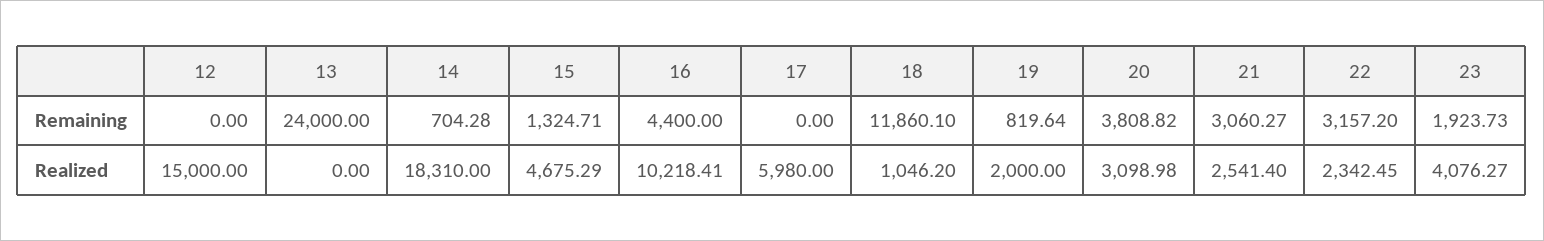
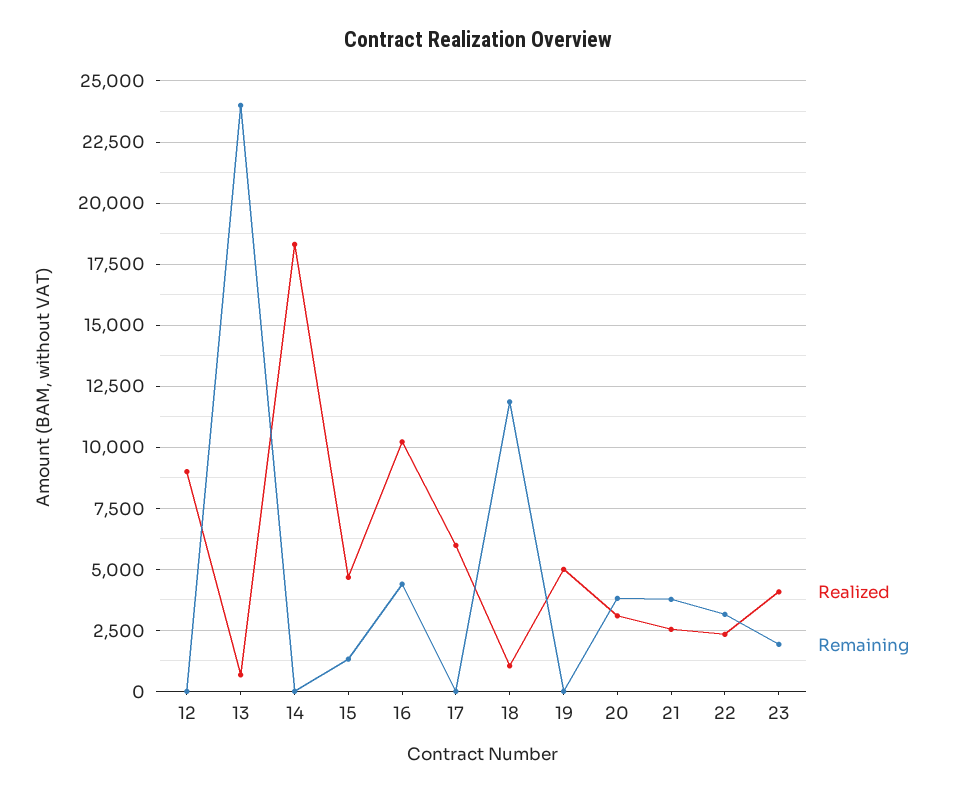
Remaining, 14: 704.28 -> 0
Remaining, 19: 819.64 -> 0
Remaining, 21: 3060.27 -> 3750
Realized, 12: 15000 -> 9000
Realized, 13: 0 -> 750
Realized, 19: 2000 -> 5000

